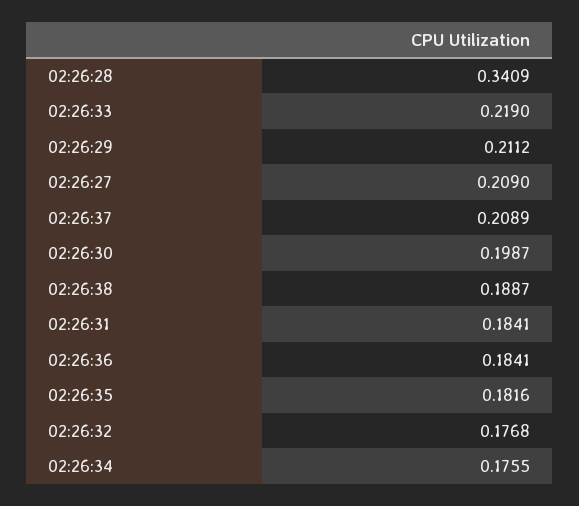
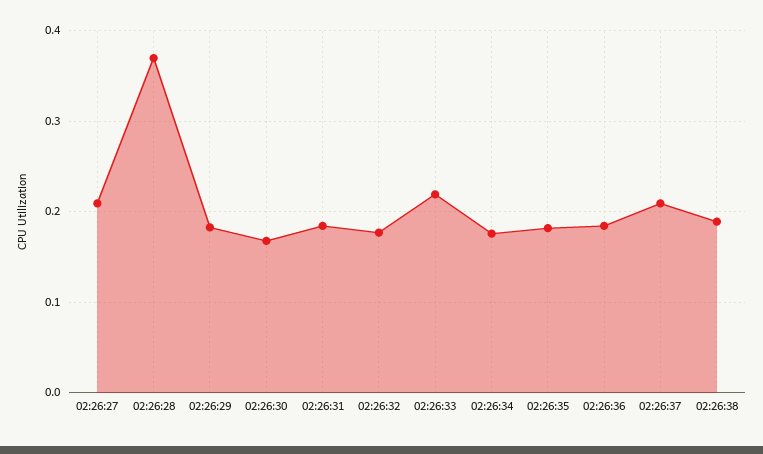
02:26:28: 0.3409 -> 0.37
02:26:29: 0.2112 -> 0.18
02:26:30: 0.1987 -> 0.17

